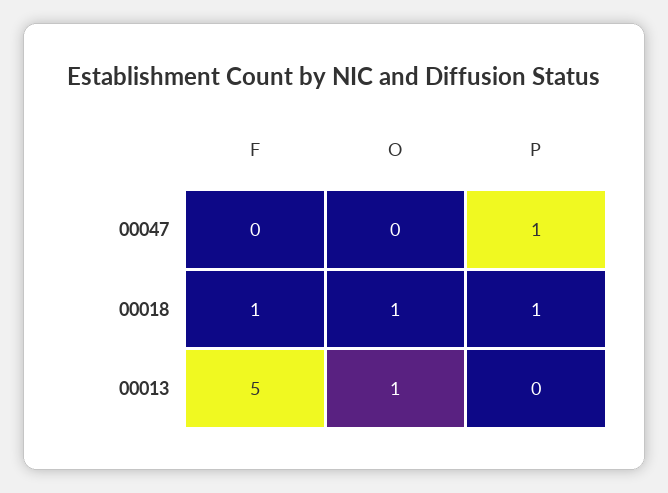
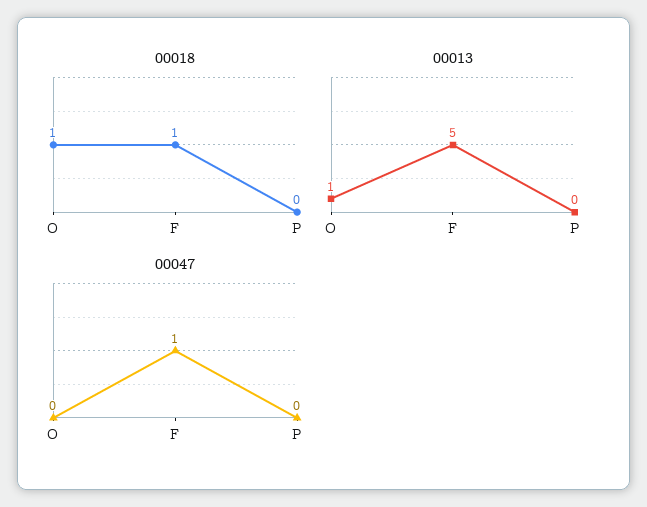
00047, F: 0 -> 1
00047, P: 1 -> 0
00018, P: 1 -> 0

